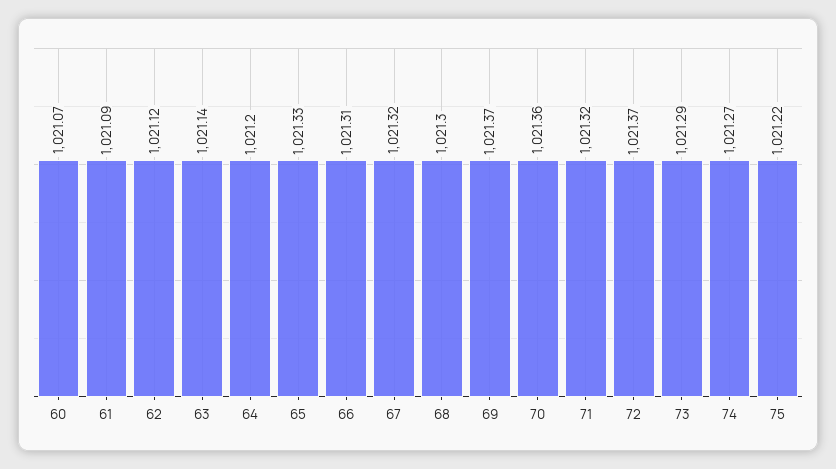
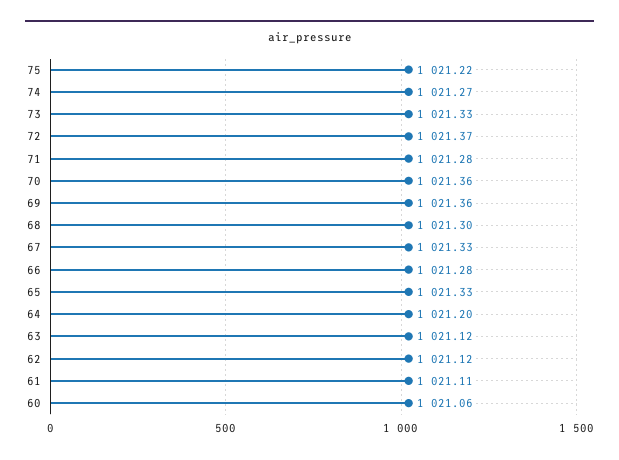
60: 1021.07 -> 1021.06
61: 1021.09 -> 1021.11
63: 1021.14 -> 1021.12
66: 1021.31 -> 1021.28
67: 1021.32 -> 1021.33
69: 1021.37 -> 1021.36
71: 1021.32 -> 1021.28
73: 1021.29 -> 1021.33

